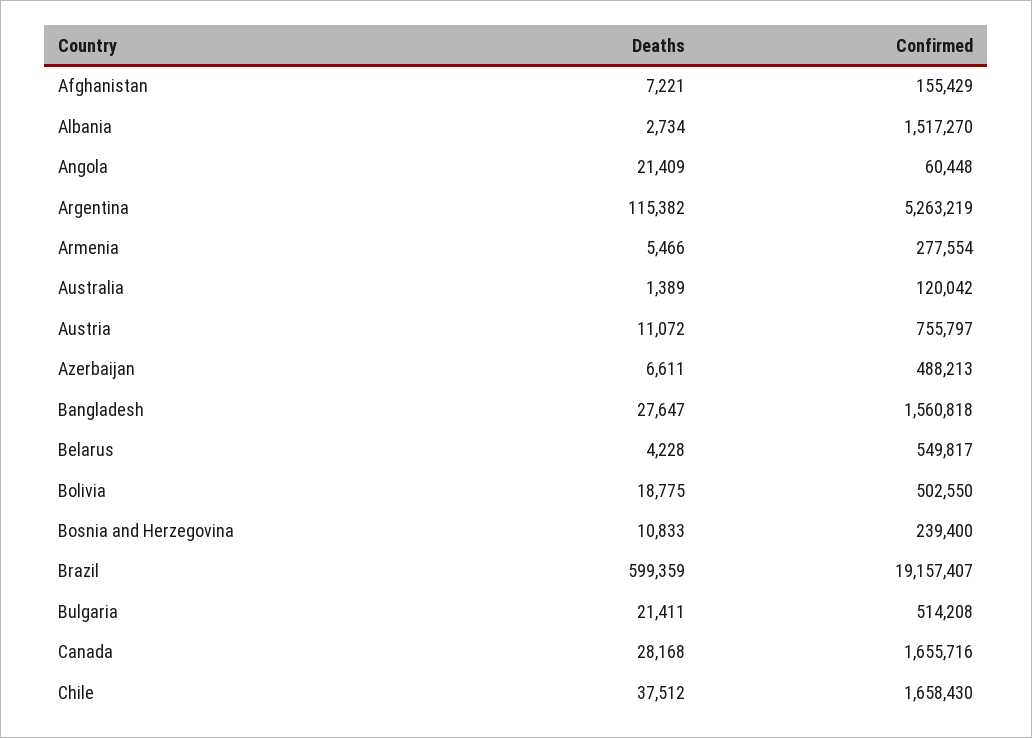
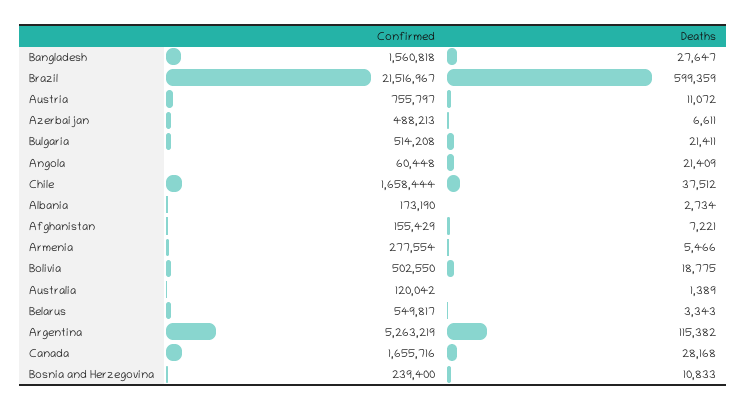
Confirmed, Albania: 1517270 -> 173190
Deaths, Belarus: 4228 -> 3343
Confirmed, Brazil: 19157407 -> 21516967
Confirmed, Chile: 1658430 -> 1658444

